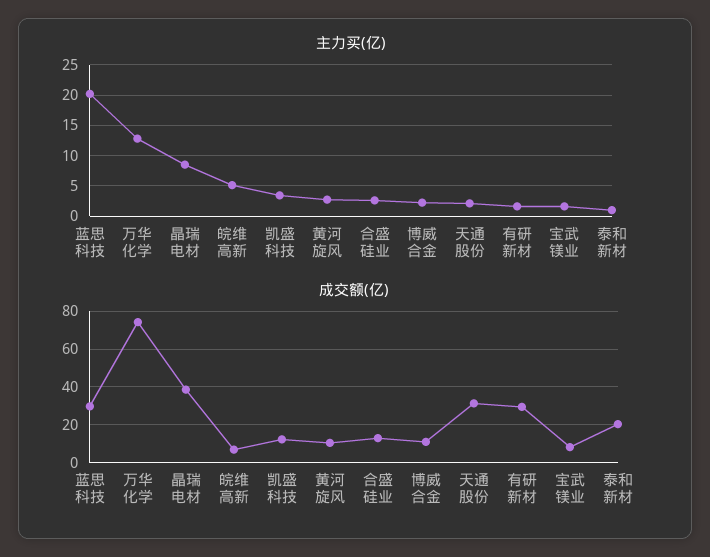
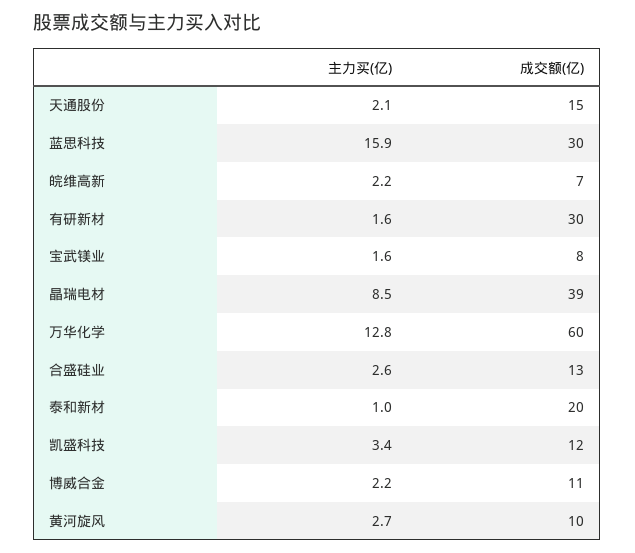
主力买(亿), 蓝思科技: 20 -> 15.9
主力买(亿), 皖维高新: 5 -> 2.2
成交额(亿), 万华化学: 75 -> 60
成交额(亿), 天通股份: 30 -> 15

